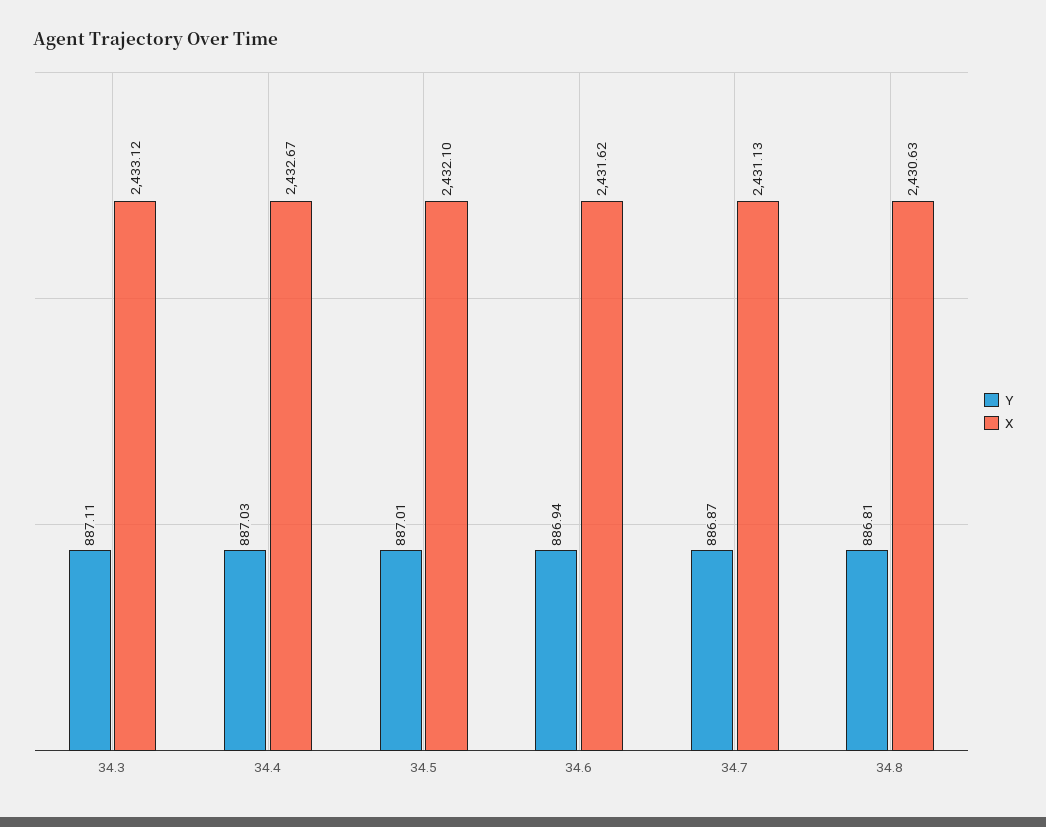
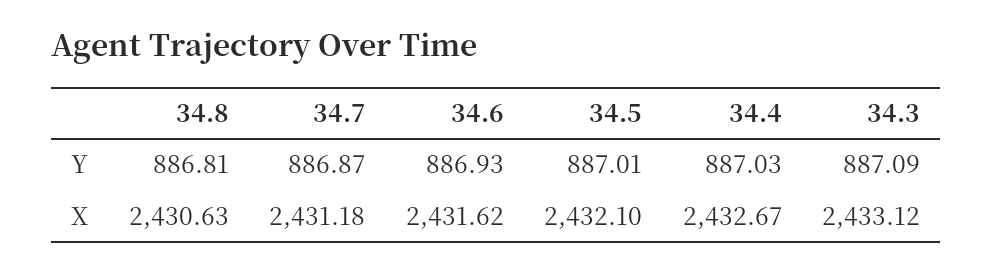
Y, 34.3: 887.11 -> 887.09
Y, 34.6: 886.94 -> 886.93
X, 34.7: 2431.13 -> 2431.18

